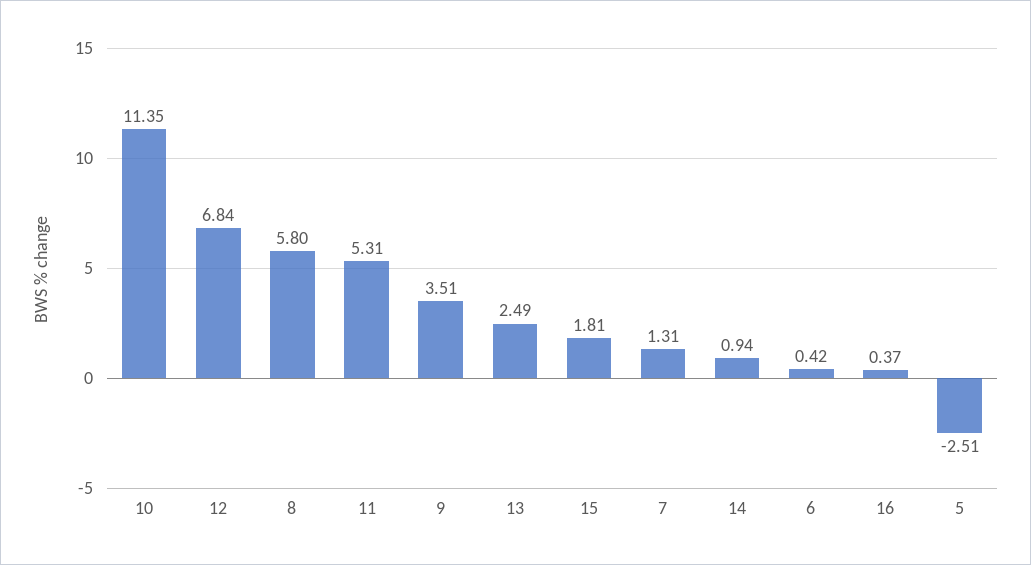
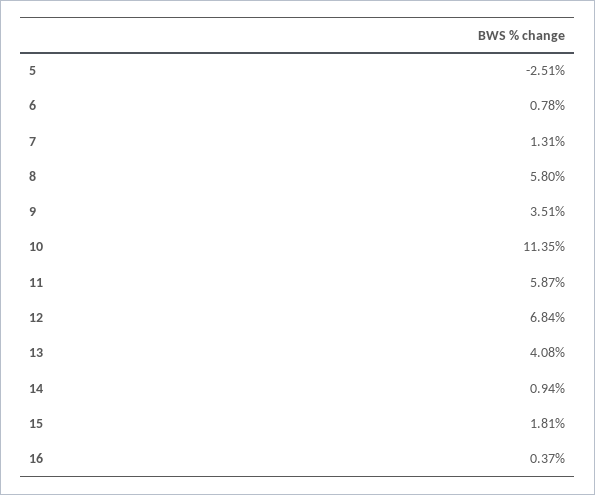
11: 5.31 -> 5.87
13: 2.49 -> 4.08
6: 0.42 -> 0.78

